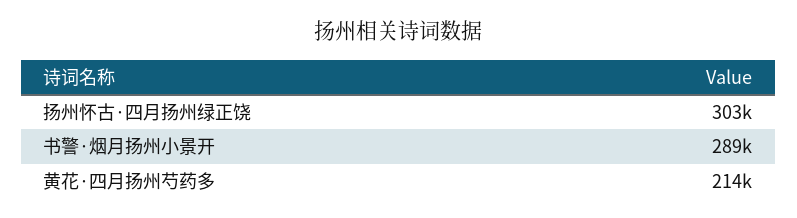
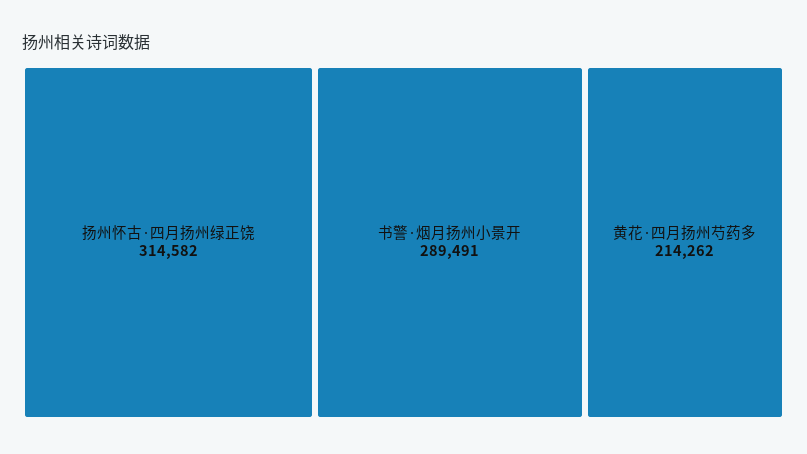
扬州怀古·四月扬州绿正饶: 303000 -> 314582

